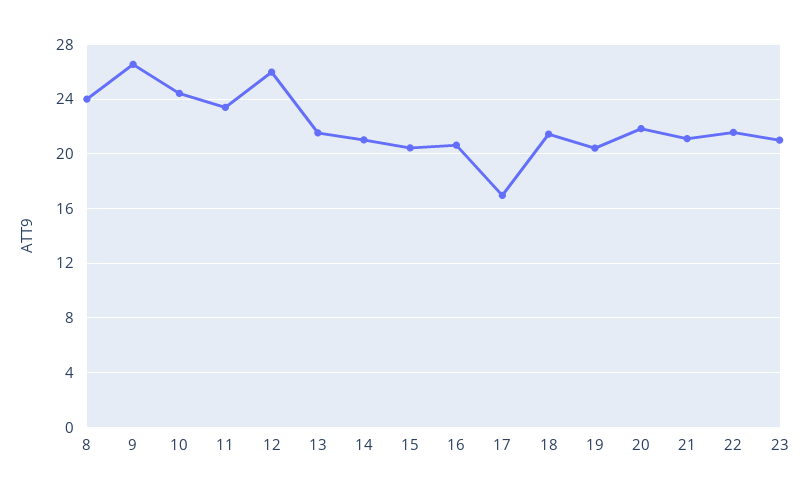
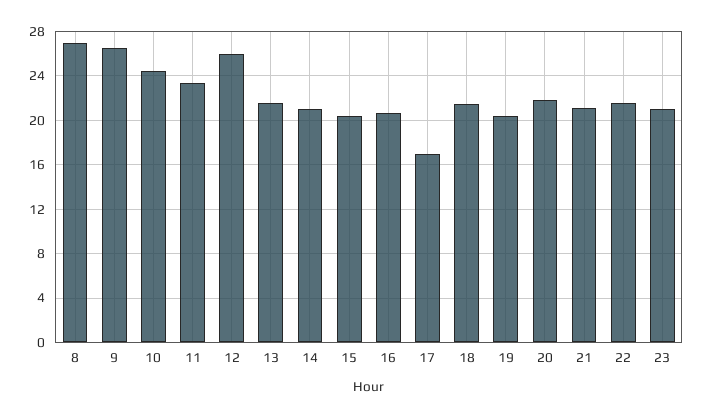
8: 24 -> 27

